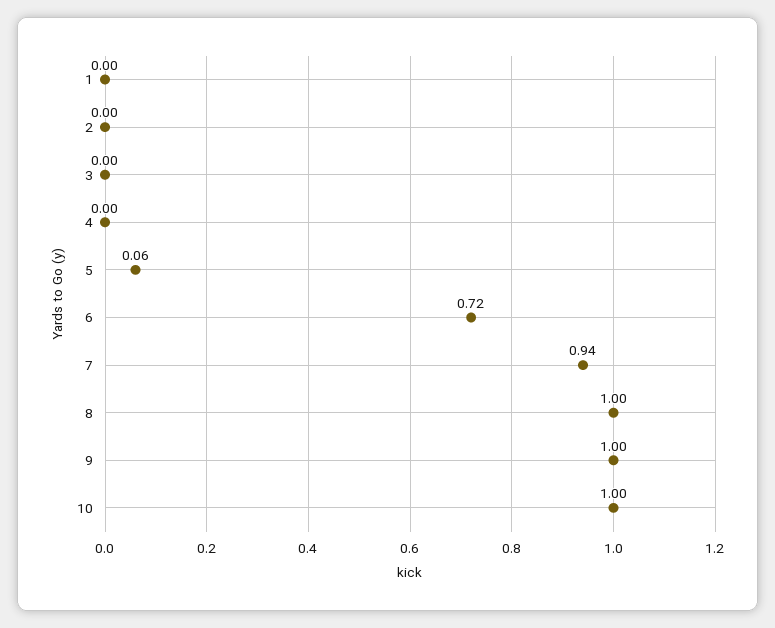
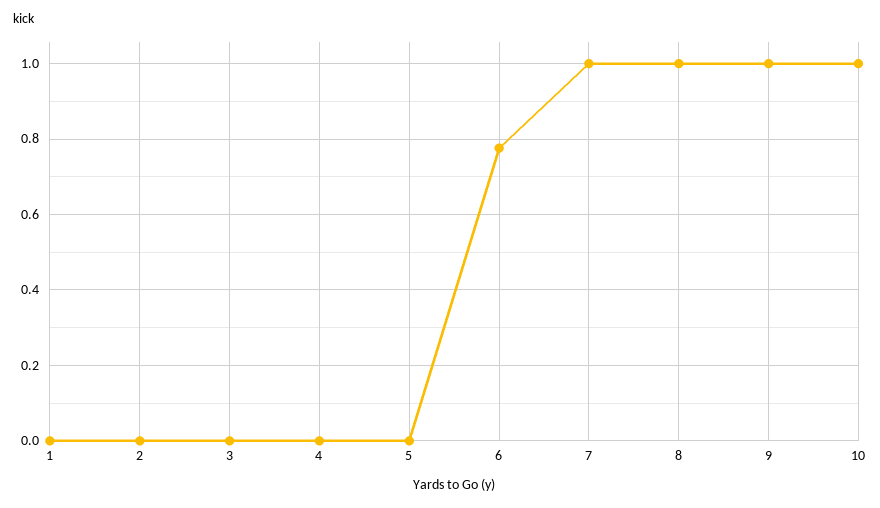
5: 0.06 -> 0
6: 0.72 -> 0.78
7: 0.94 -> 1

